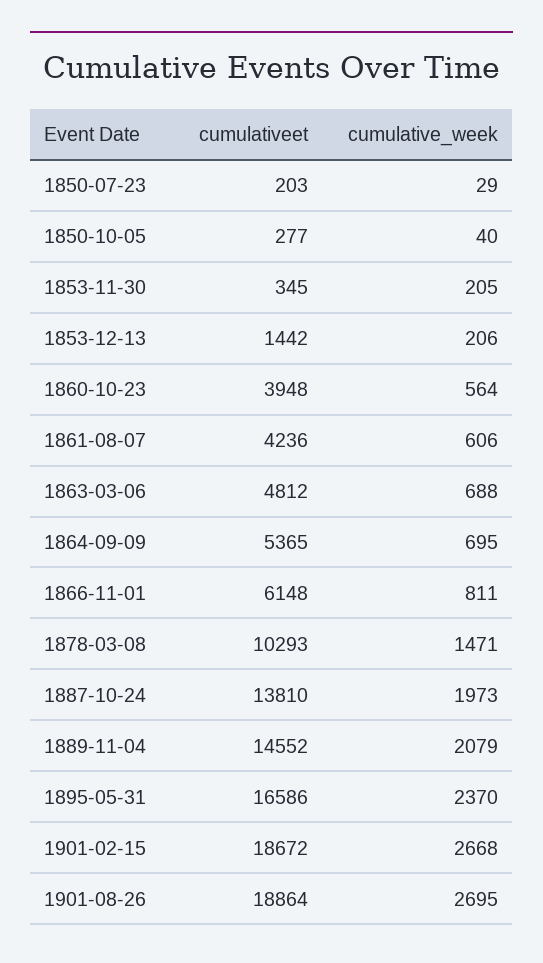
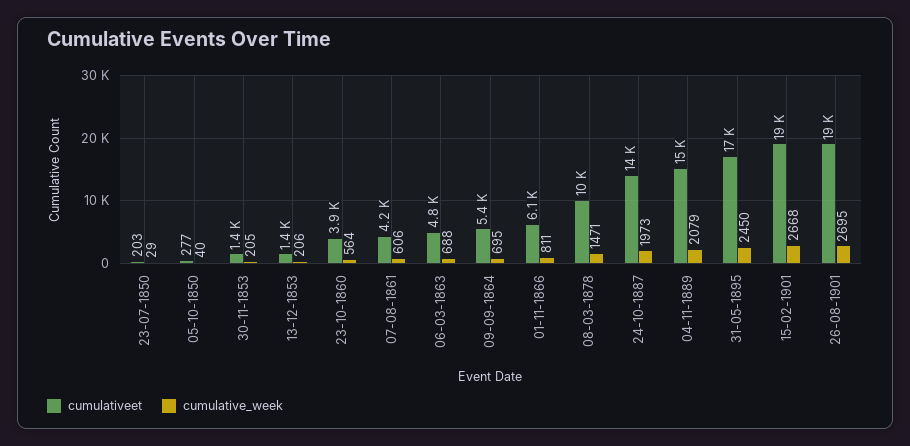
cumulativeet, 1853-11-30: 345 -> 1400
cumulative_week, 1895-05-31: 2370 -> 2450

